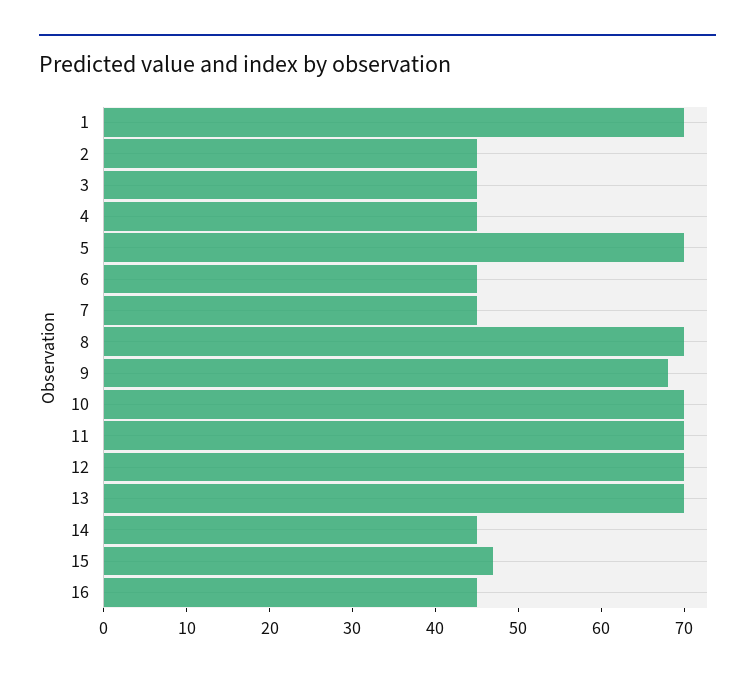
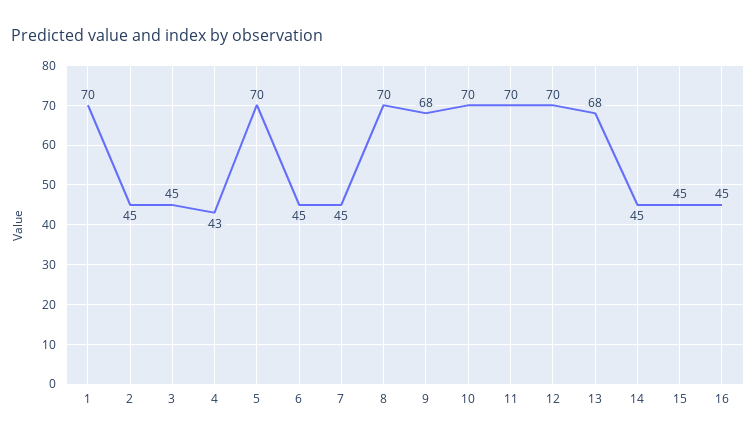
4: 45 -> 43
13: 70 -> 68
15: 47 -> 45

